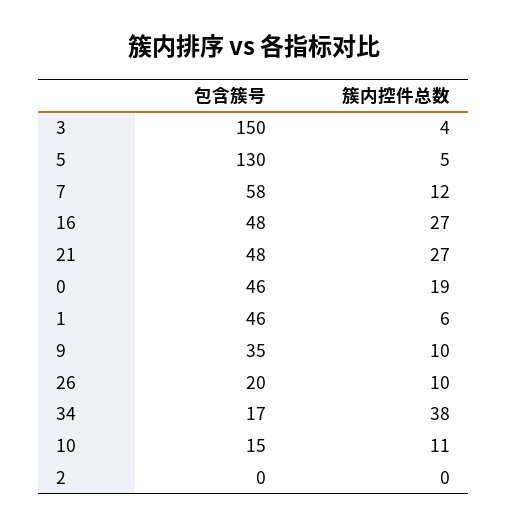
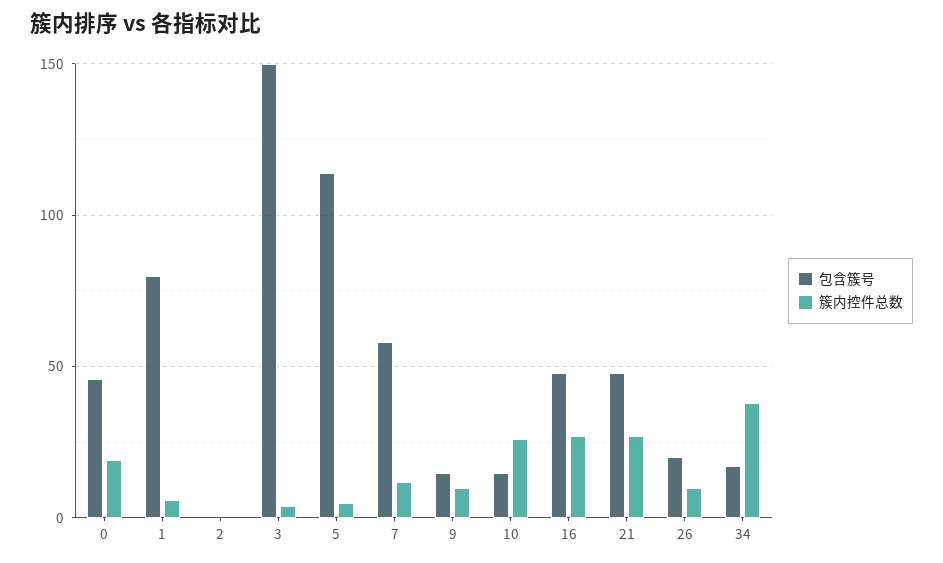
包含簇号, 5: 130 -> 115
包含簇号, 1: 46 -> 80
包含簇号, 9: 35 -> 15
簇内控件总数, 10: 11 -> 25

